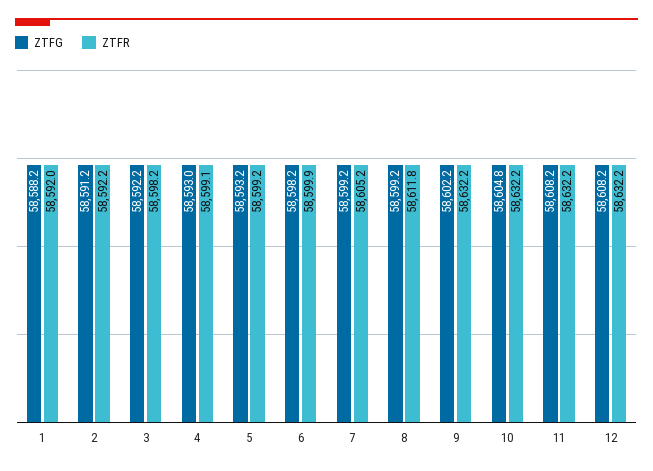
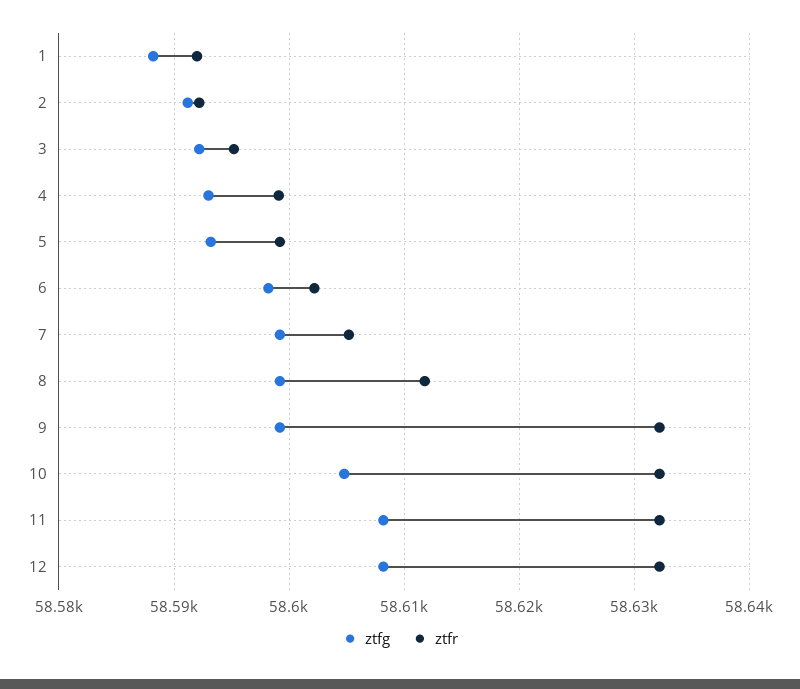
ZTFR, 3: 58598.2 -> 58595
ZTFR, 6: 58599.9 -> 58602
ZTFG, 9: 58602.2 -> 58599

